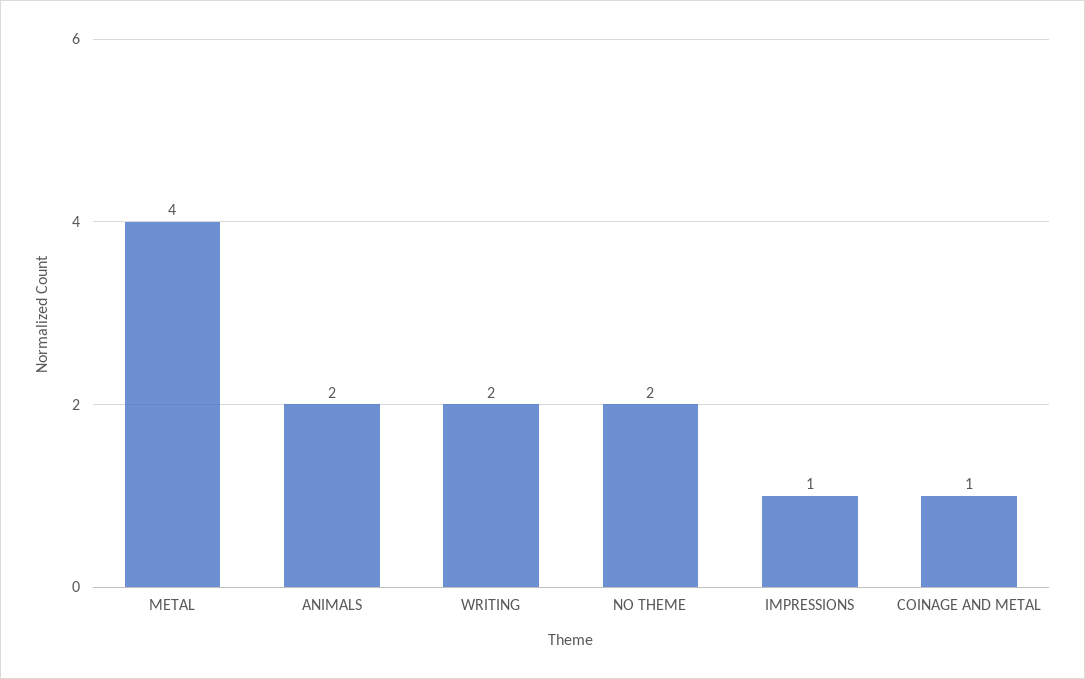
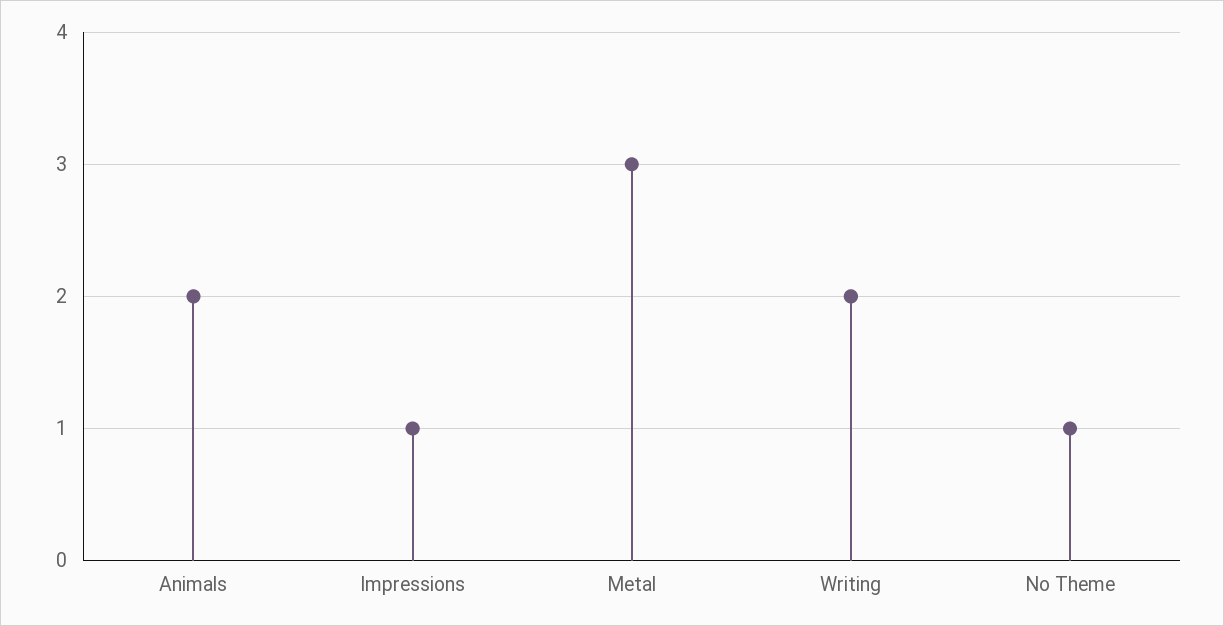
METAL: 4 -> 3
NO THEME: 2 -> 1
COINAGE AND METAL: 1 -> none

